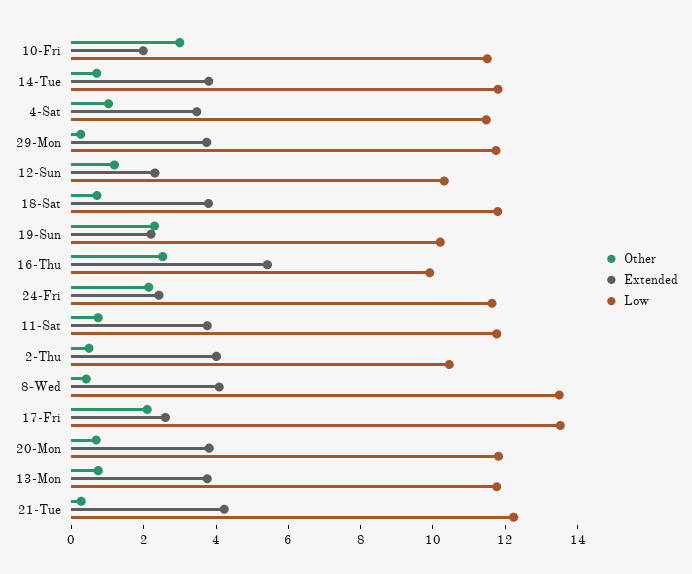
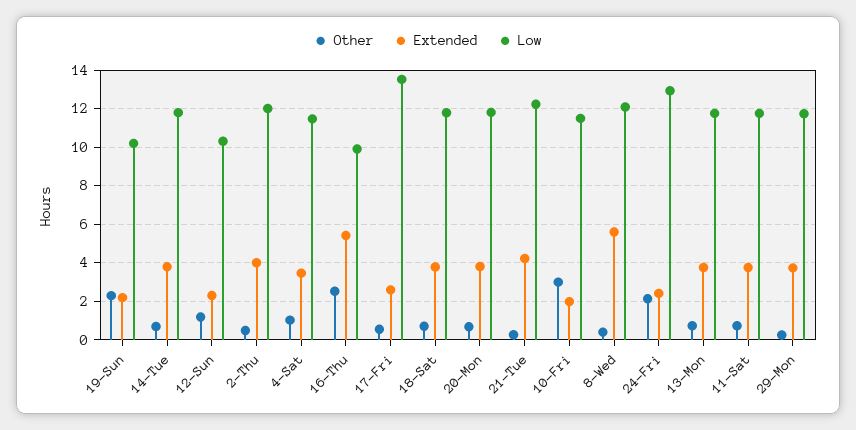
Low, 24-Fri: 11.5 -> 13
Low, 2-Thu: 10.5 -> 12
Extended, 8-Wed: 4 -> 5.5
Low, 8-Wed: 13.5 -> 12
Other, 17-Fri: 2 -> 0.5

